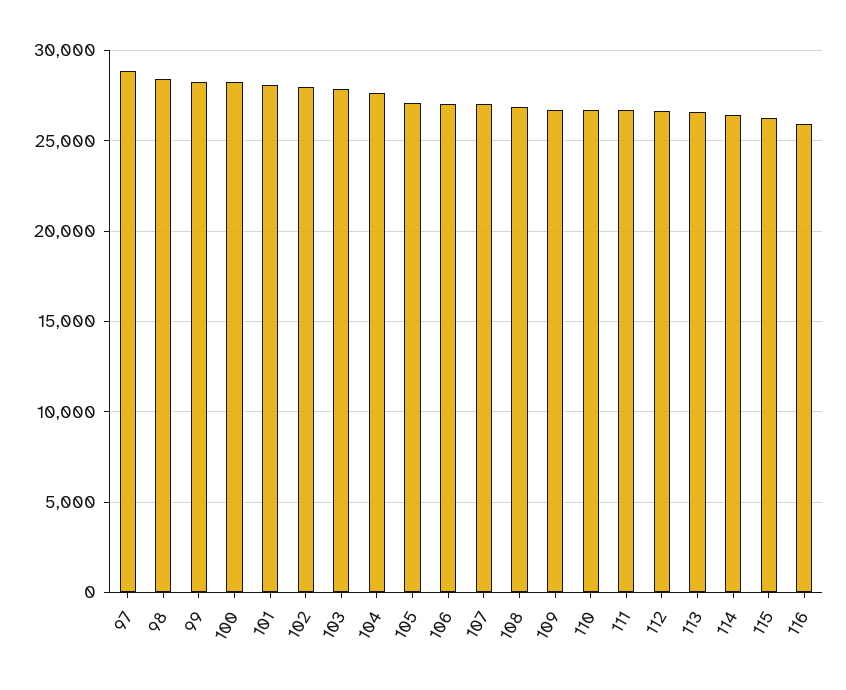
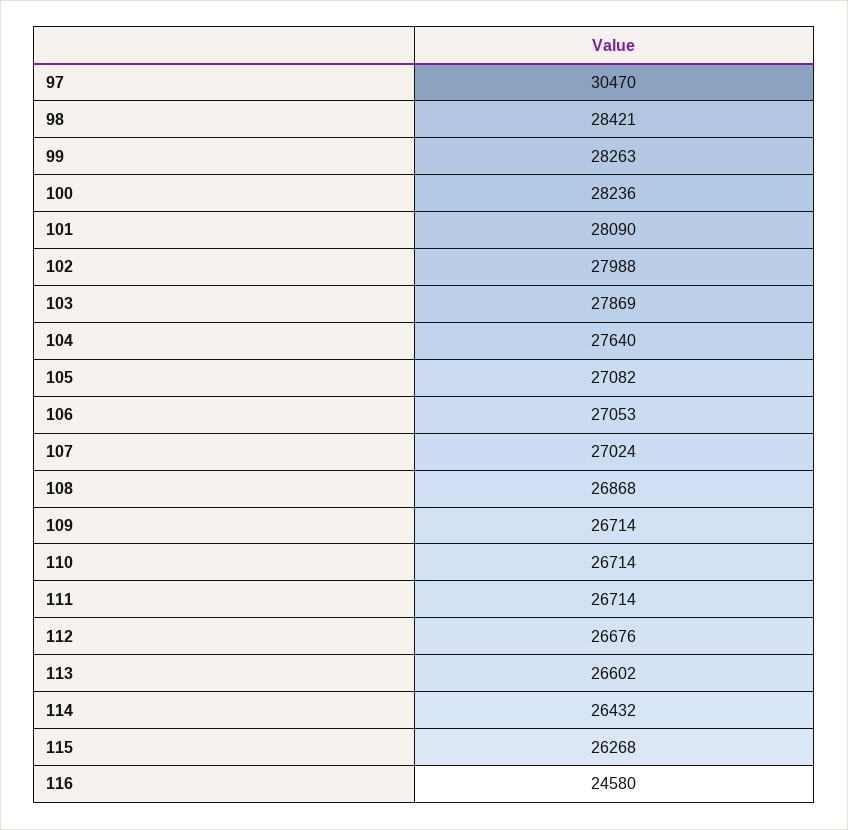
97: 29000 -> 30470
116: 26000 -> 24580

